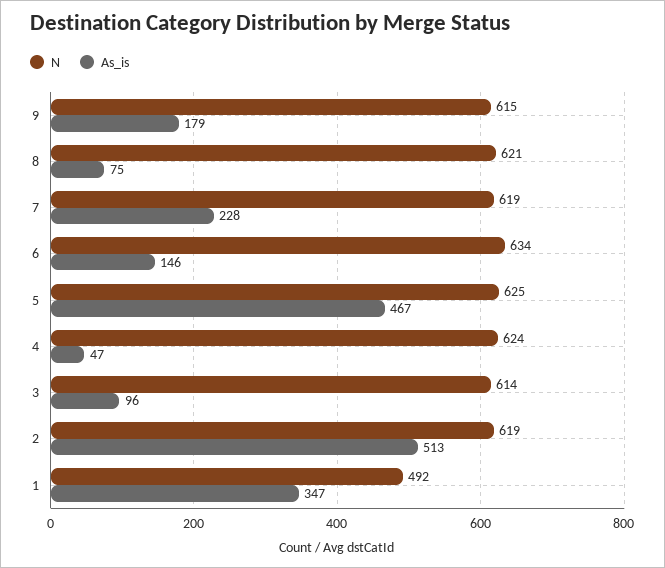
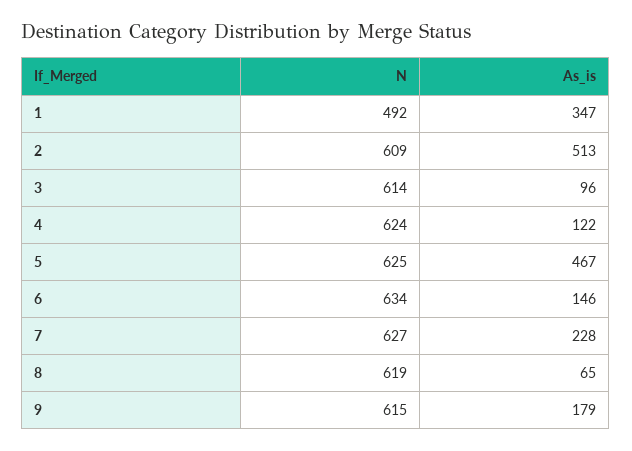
N, 8: 621 -> 619
As_is, 8: 75 -> 65
N, 7: 619 -> 627
As_is, 4: 47 -> 122
N, 2: 619 -> 609

